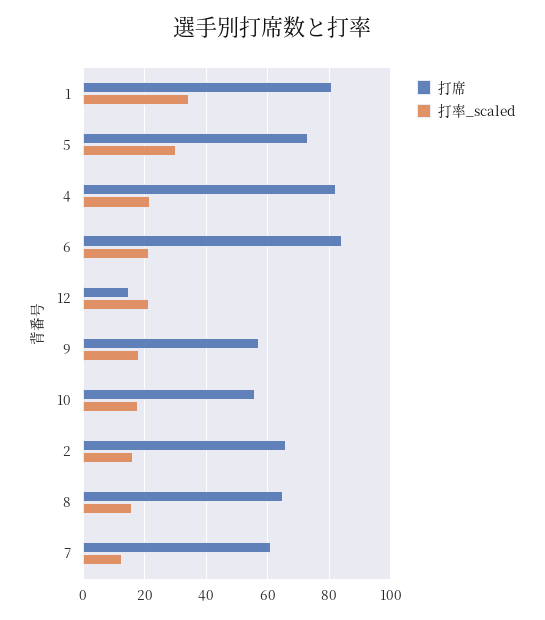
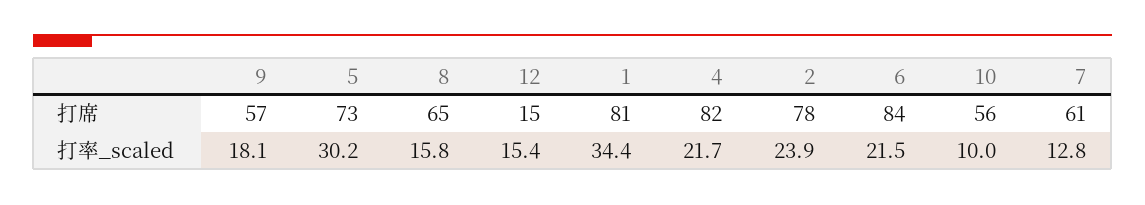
打率_scaled, 12: 22 -> 15.4
打率_scaled, 10: 18 -> 10
打席, 2: 66 -> 78
打率_scaled, 2: 16 -> 23.9

